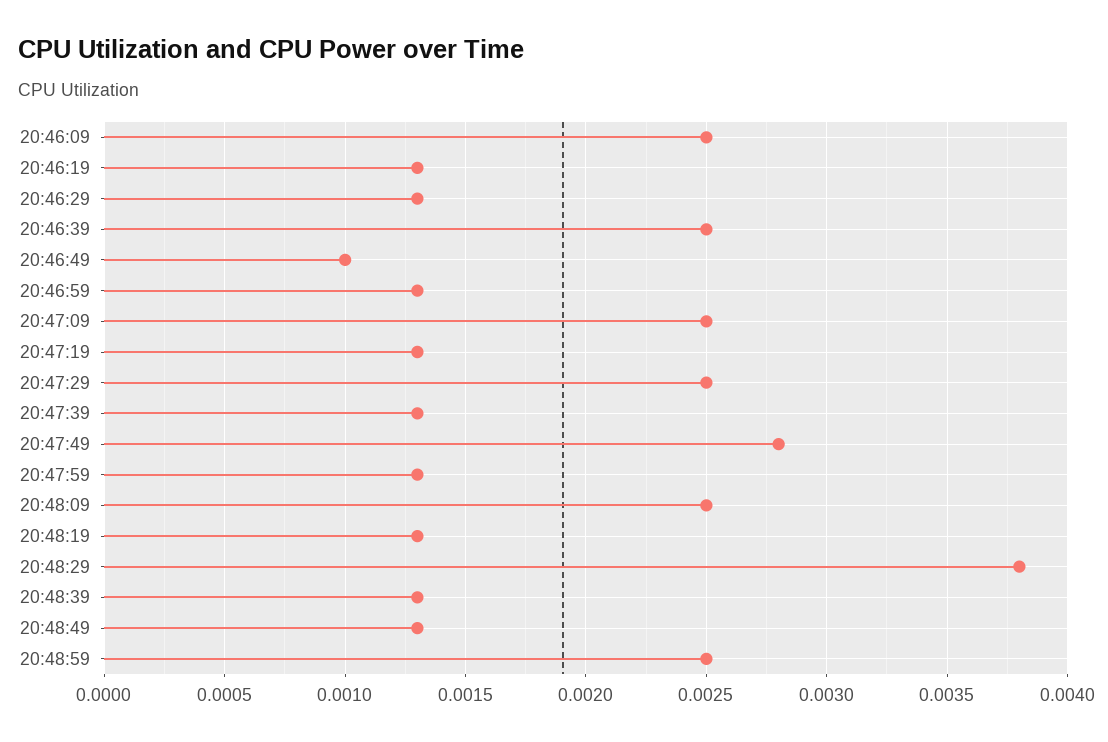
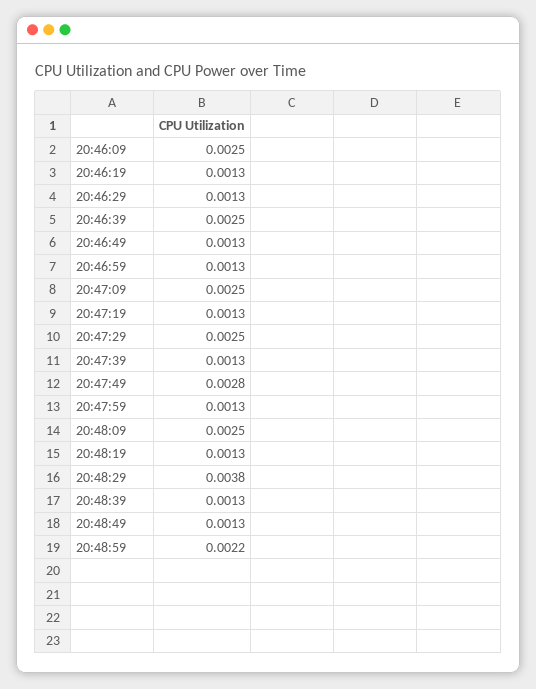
20:46:49: 0.001 -> 0.0013
20:48:59: 0.0025 -> 0.0022

